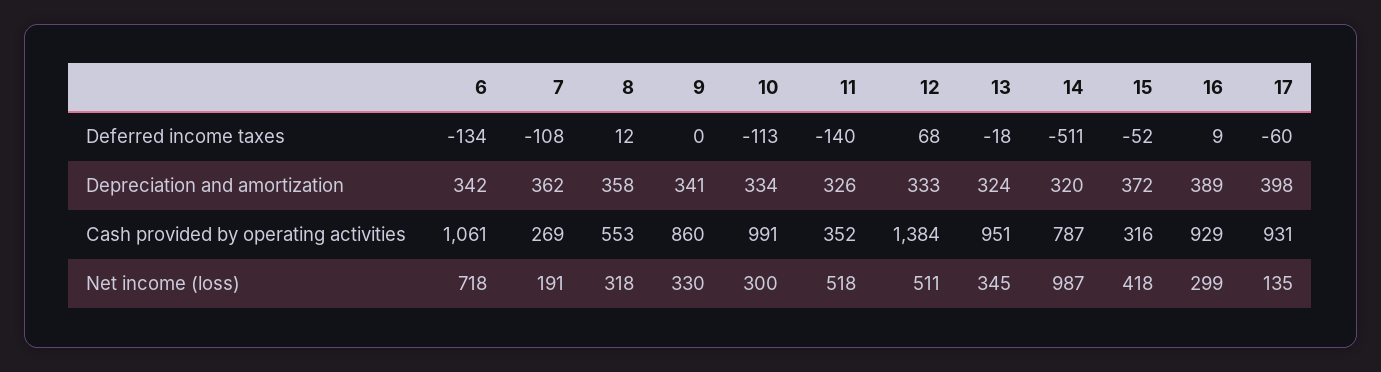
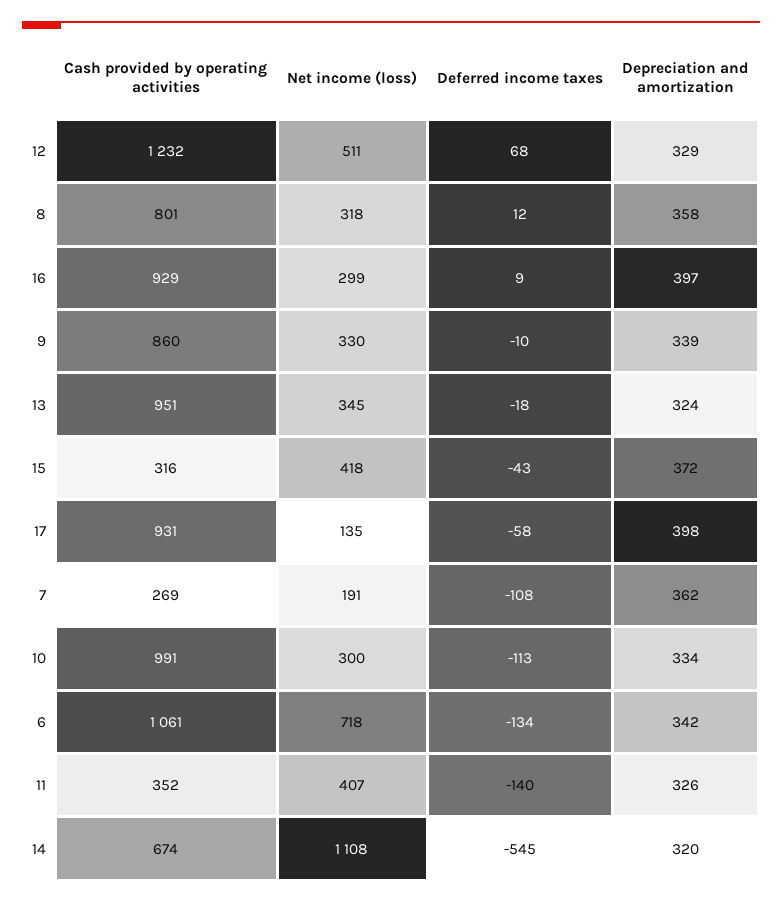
9, Deferred income taxes: 0 -> -10
14, Deferred income taxes: -511 -> -545
15, Deferred income taxes: -52 -> -43
17, Deferred income taxes: -60 -> -58
9, Depreciation and amortization: 341 -> 339
12, Depreciation and amortization: 333 -> 329
16, Depreciation and amortization: 389 -> 397
8, Cash provided by operating activities: 553 -> 801
12, Cash provided by operating activities: 1384 -> 1232
14, Cash provided by operating activities: 787 -> 674
11, Net income (loss): 518 -> 407
14, Net income (loss): 987 -> 1108

